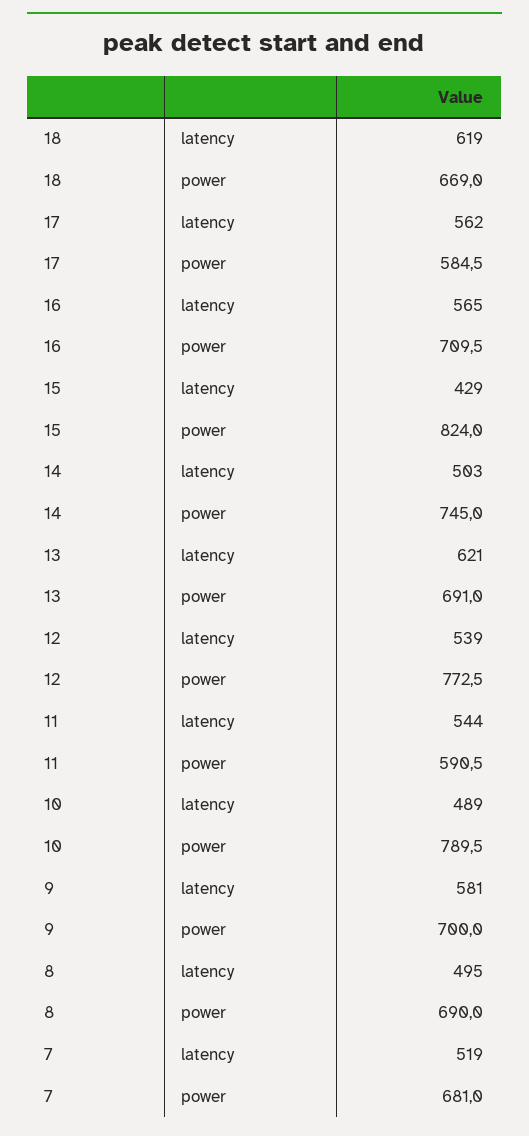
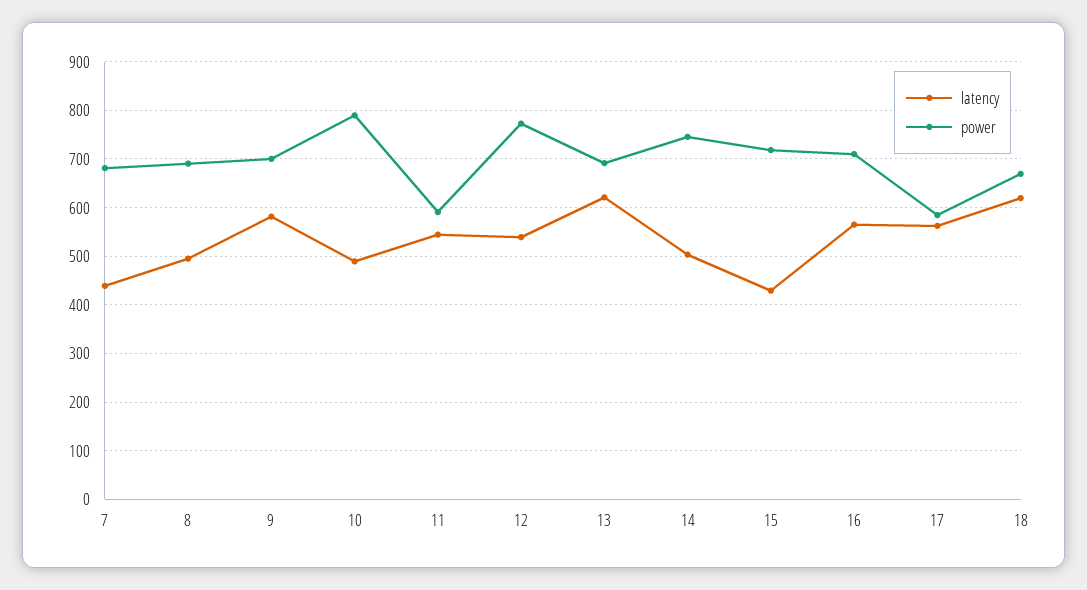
power, 15: 824 -> 720
latency, 7: 519 -> 440

